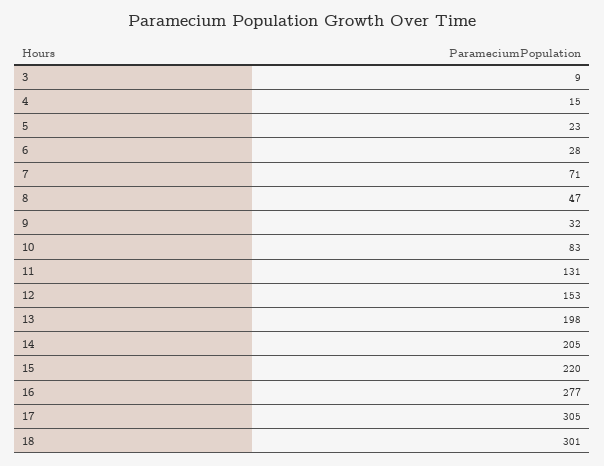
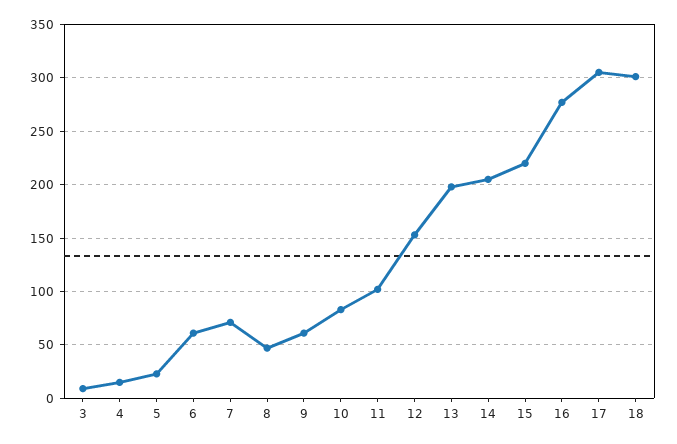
6: 28 -> 60
9: 32 -> 60
11: 131 -> 100

